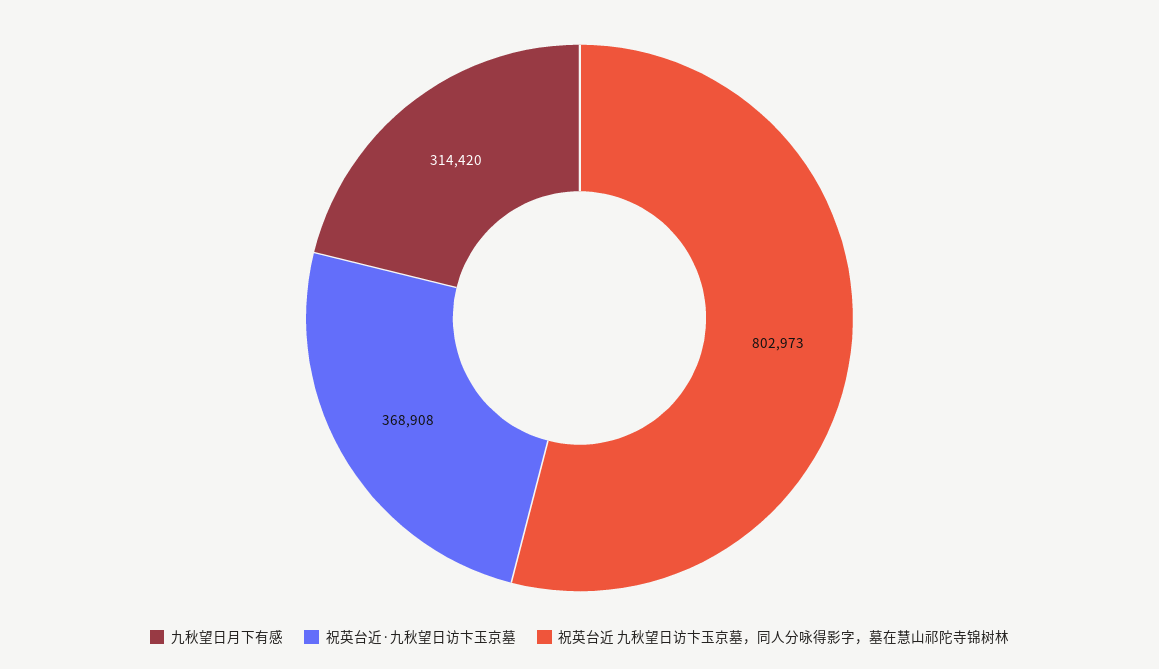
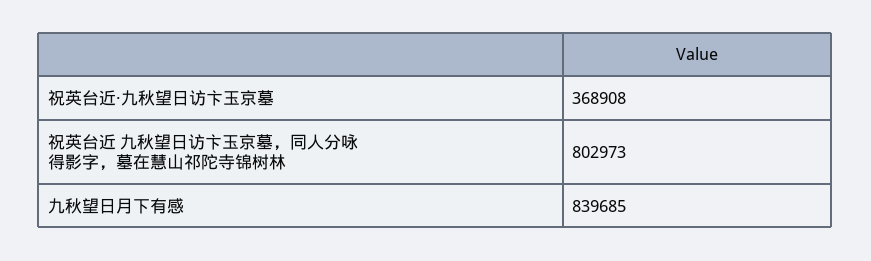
九秋望日月下有感: 314420 -> 839685

